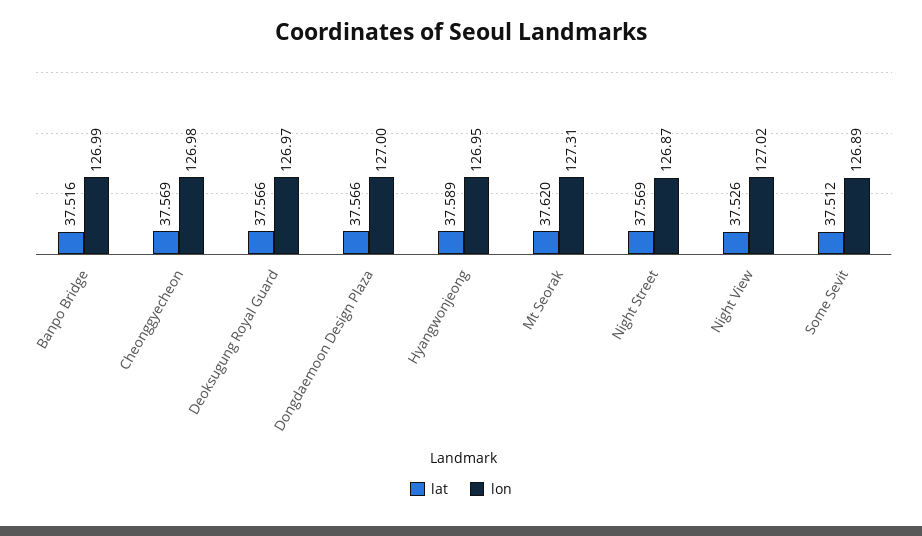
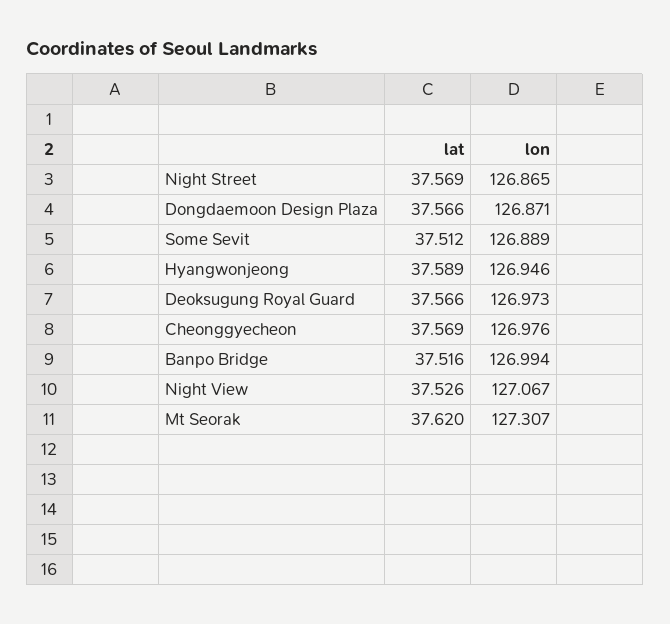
lon, Dongdaemoon Design Plaza: 127 -> 126.871
lon, Night View: 127.02 -> 127.067

